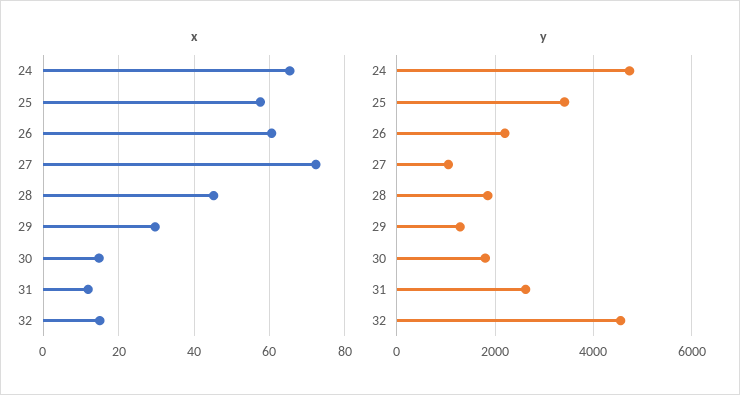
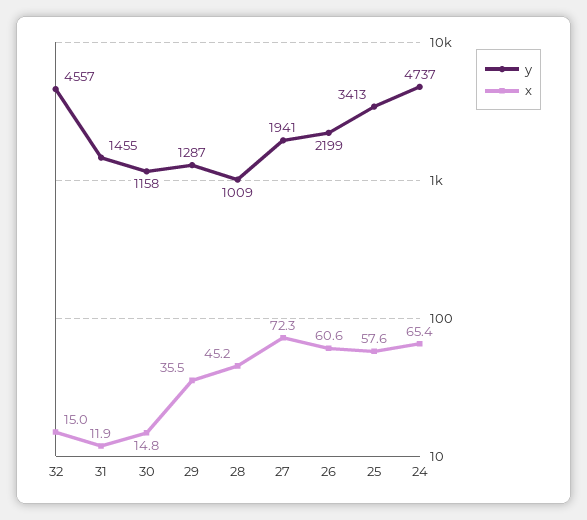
x, 29: 30 -> 35.5
y, 27: 1000 -> 1941
y, 28: 1800 -> 1009
y, 30: 1800 -> 1158
y, 31: 2600 -> 1455

